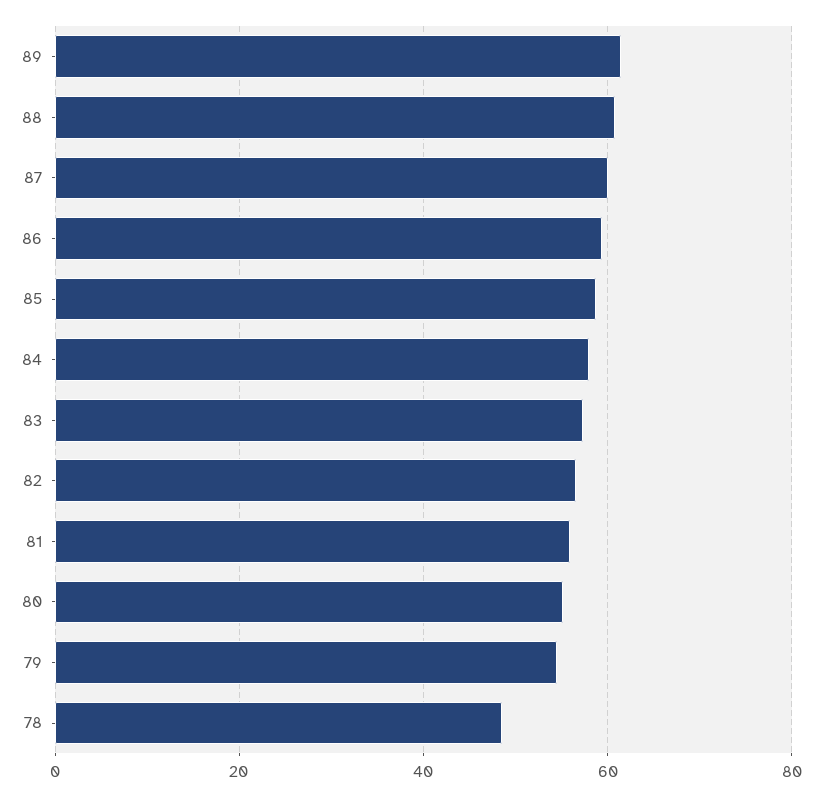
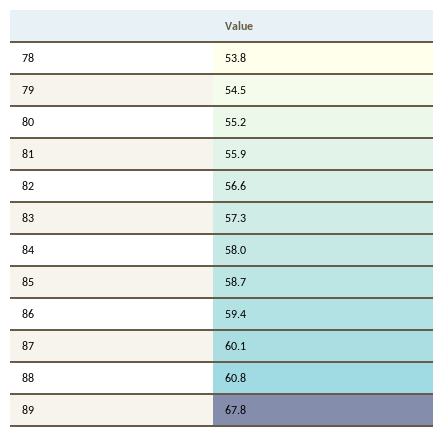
89: 62 -> 67.8
78: 48 -> 53.8

